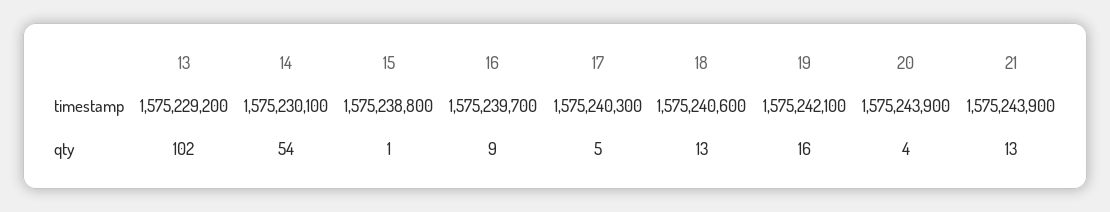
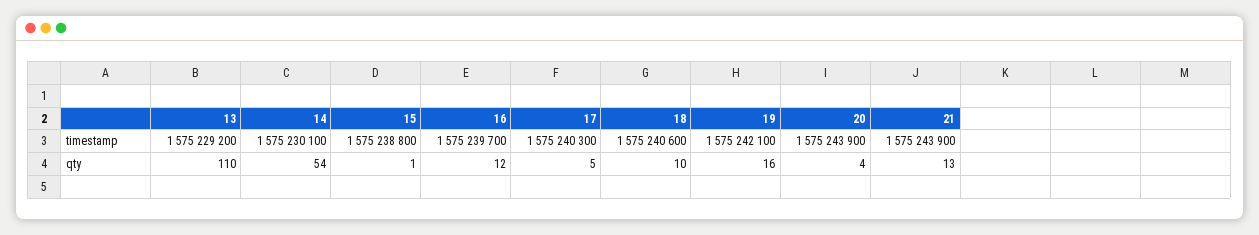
13, qty: 102 -> 110
16, qty: 9 -> 12
18, qty: 13 -> 10

